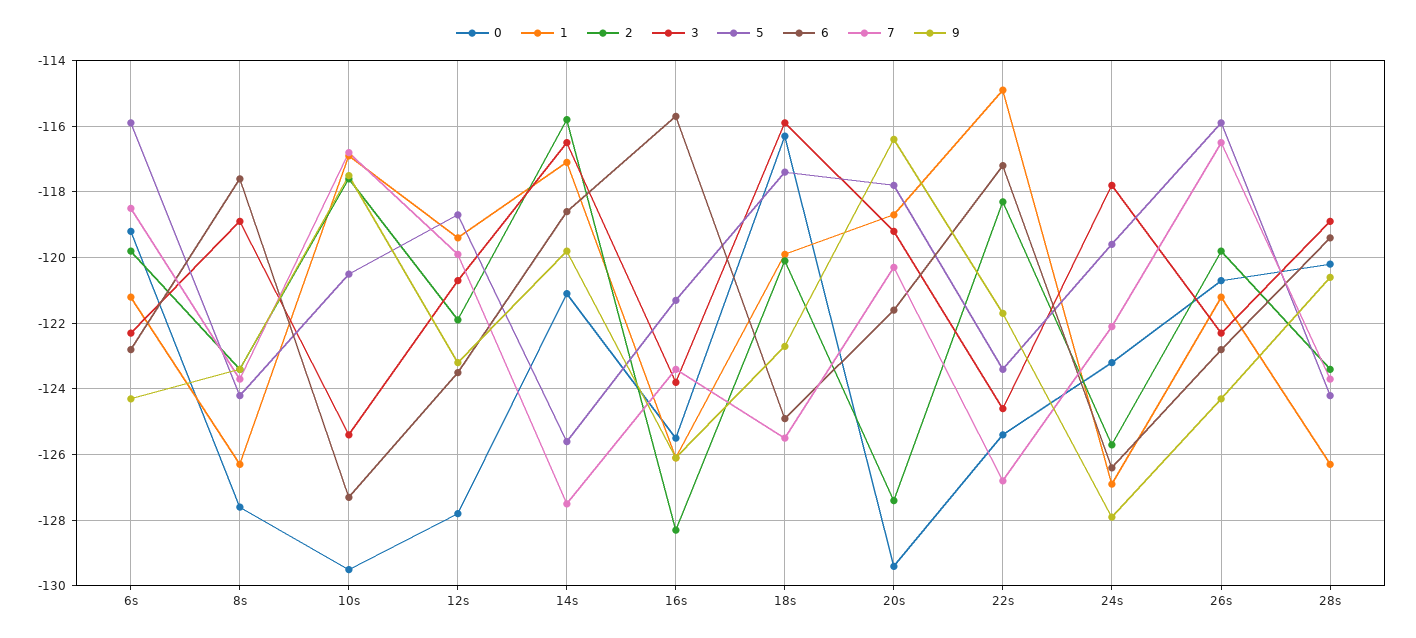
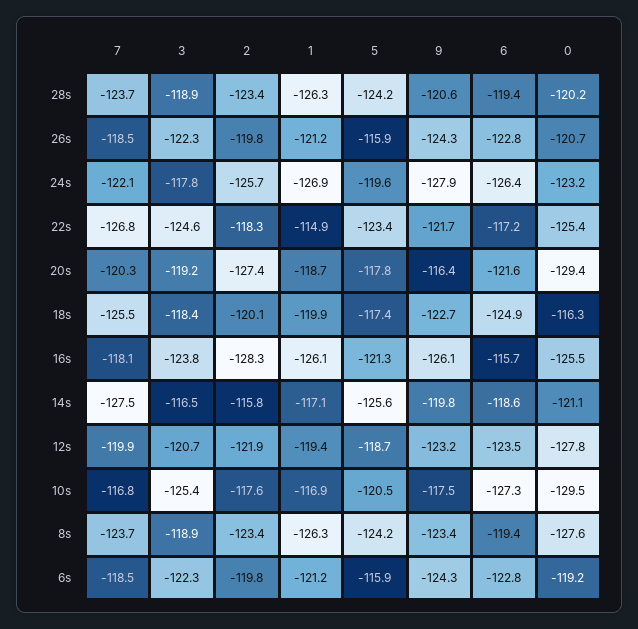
6, 8s: -117.5 -> -119.4
7, 16s: -123.5 -> -118.1
3, 18s: -116 -> -118.4
7, 26s: -116.5 -> -118.5

